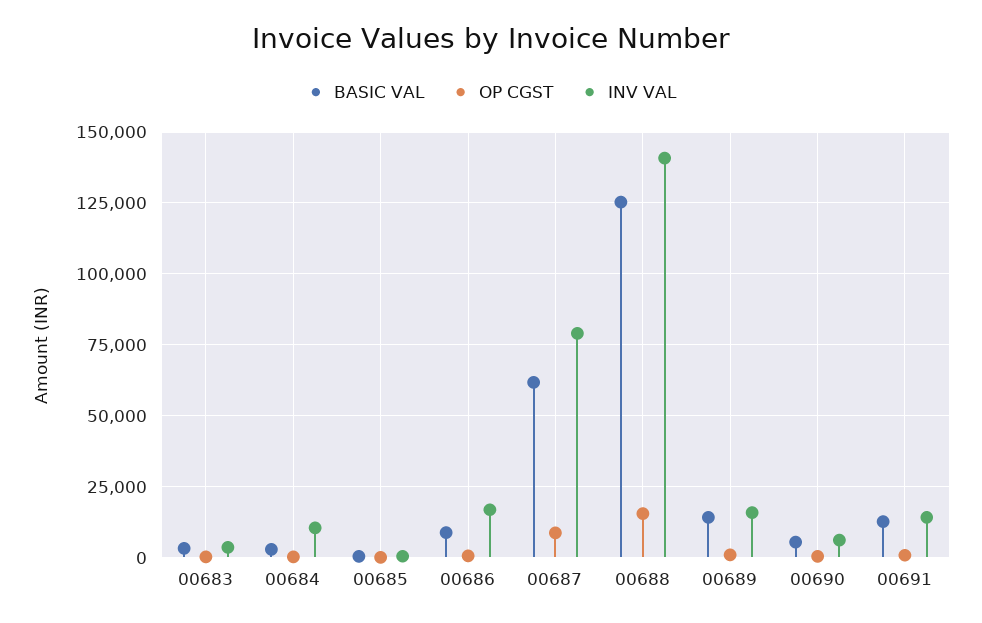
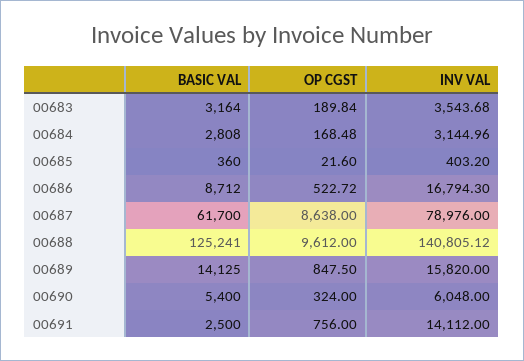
INV VAL, 00684: 10000 -> 3144.96
OP CGST, 00688: 15000 -> 9612
BASIC VAL, 00691: 12500 -> 2500

